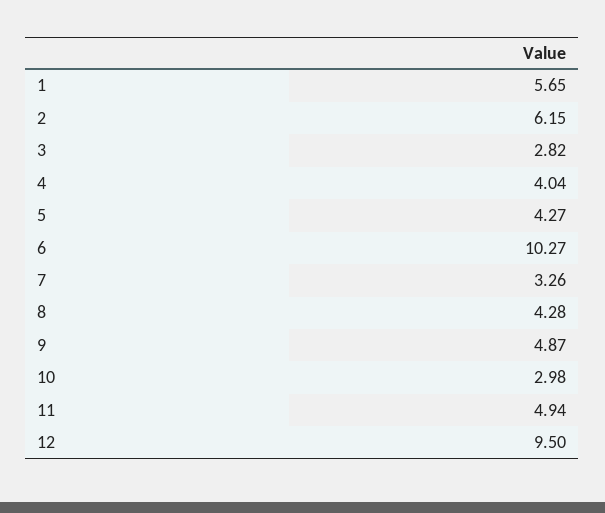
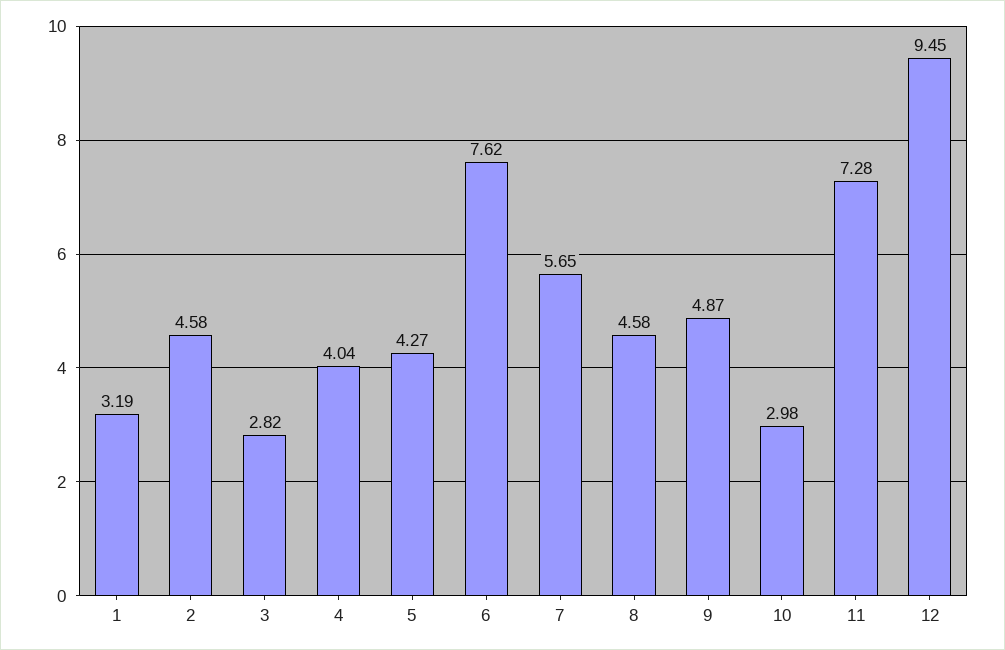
1: 5.65 -> 3.19
2: 6.15 -> 4.58
6: 10.27 -> 7.62
7: 3.26 -> 5.65
8: 4.28 -> 4.58
11: 4.94 -> 7.28
12: 9.5 -> 9.45

